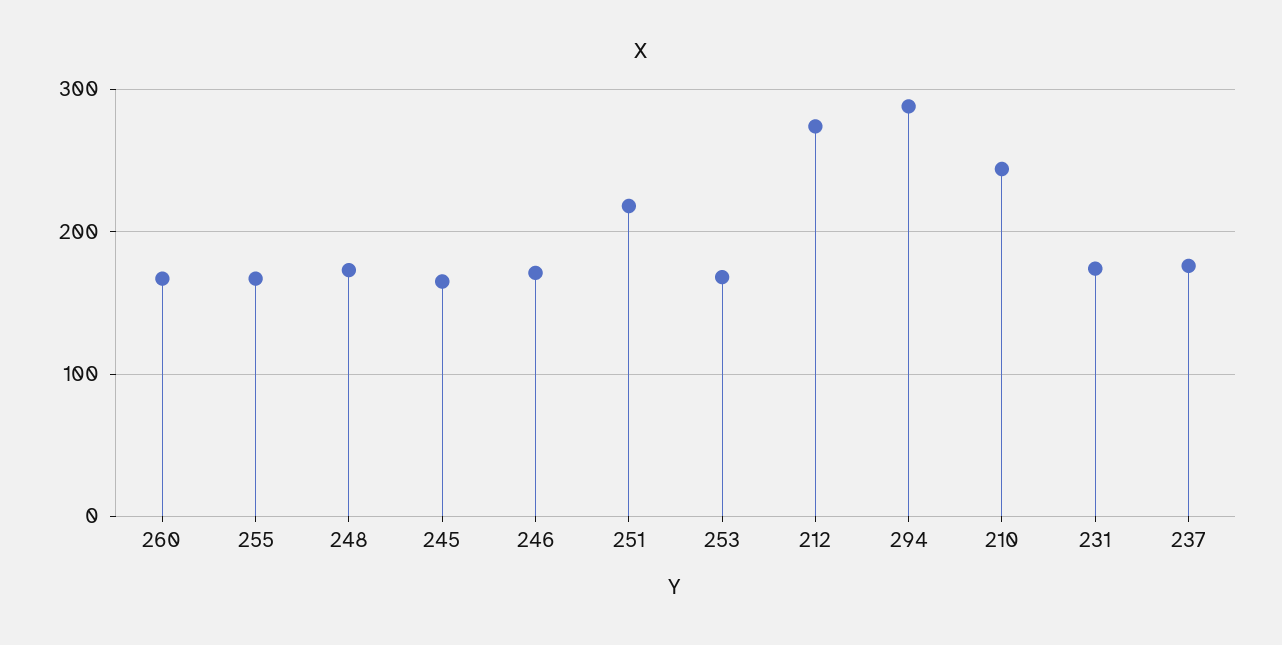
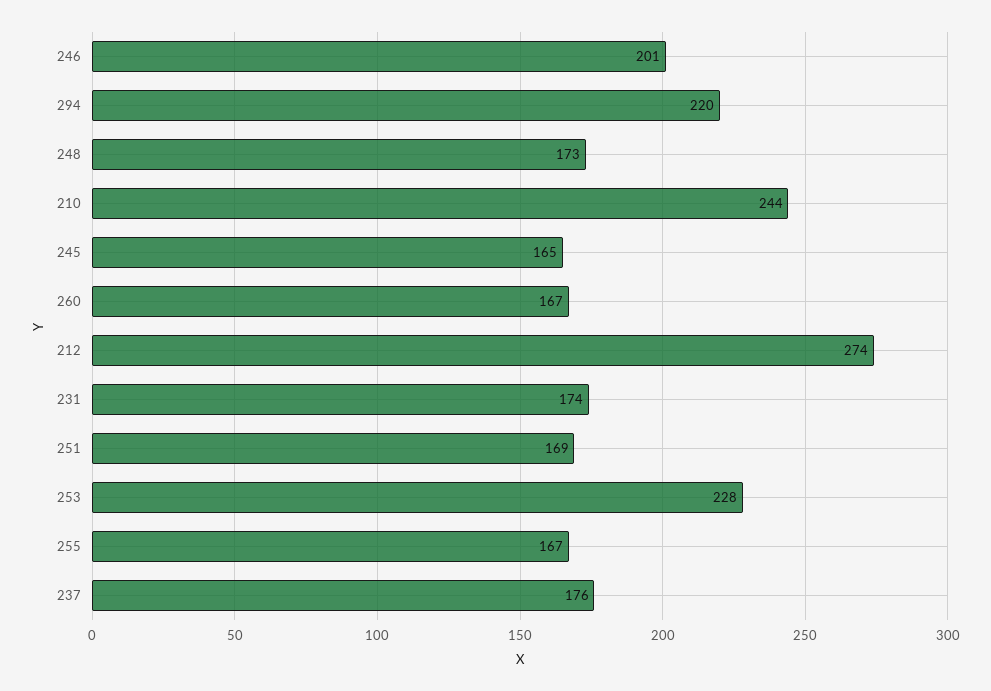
246: 170 -> 201
251: 220 -> 169
253: 170 -> 228
294: 290 -> 220

